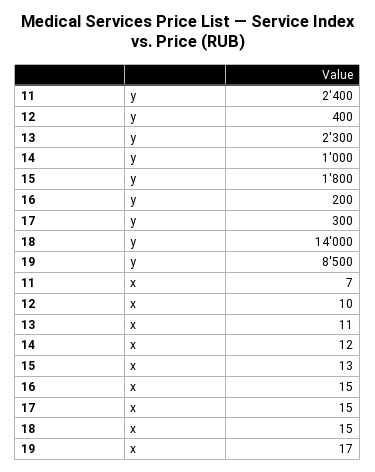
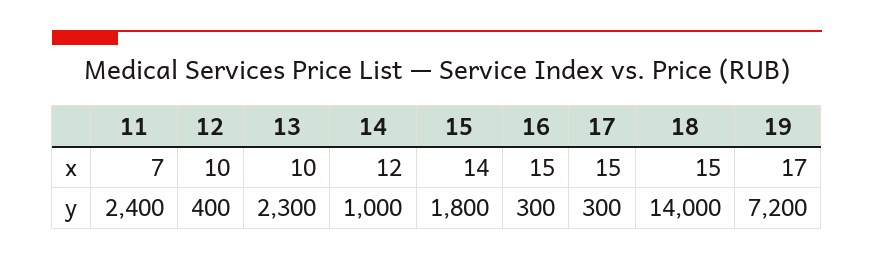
16, y: 200 -> 300
19, y: 8500 -> 7200
13, x: 11 -> 10
15, x: 13 -> 14

